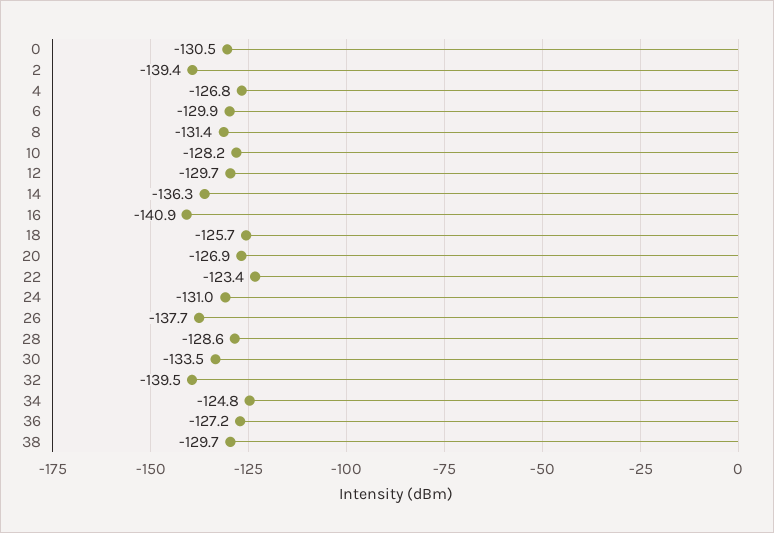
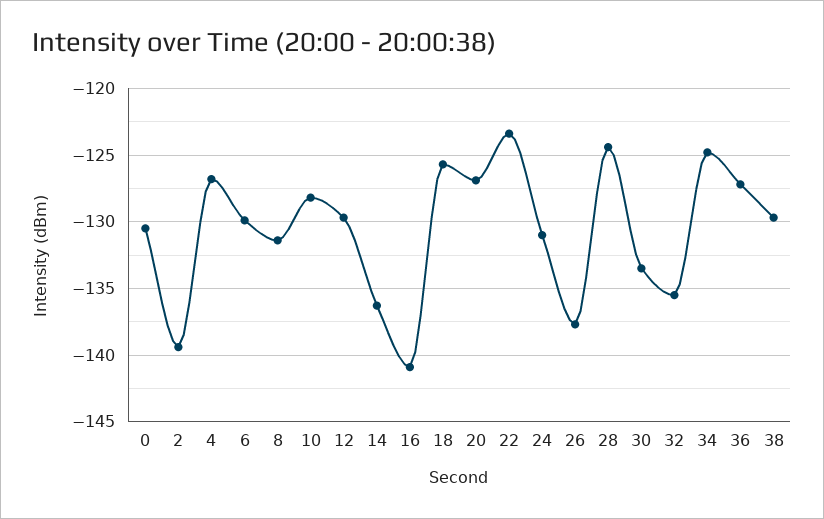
28: -128.6 -> -124.5
32: -139.5 -> -135.5

